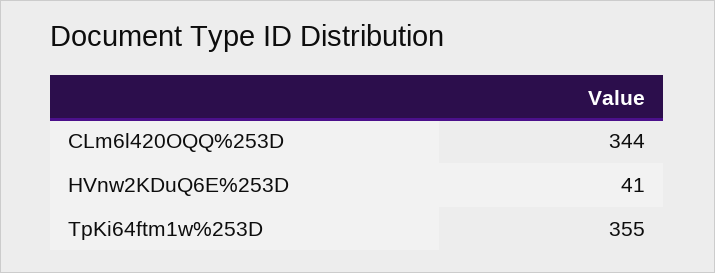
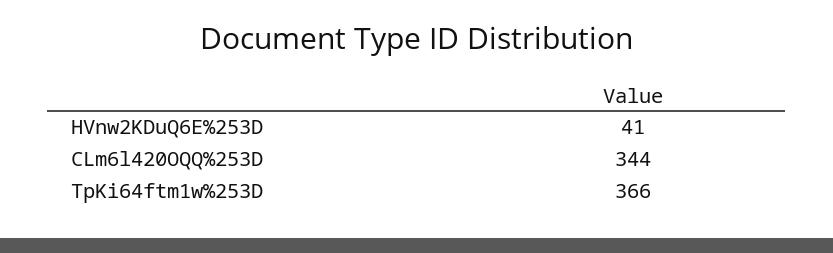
TpKi64ftm1w%253D: 355 -> 366

